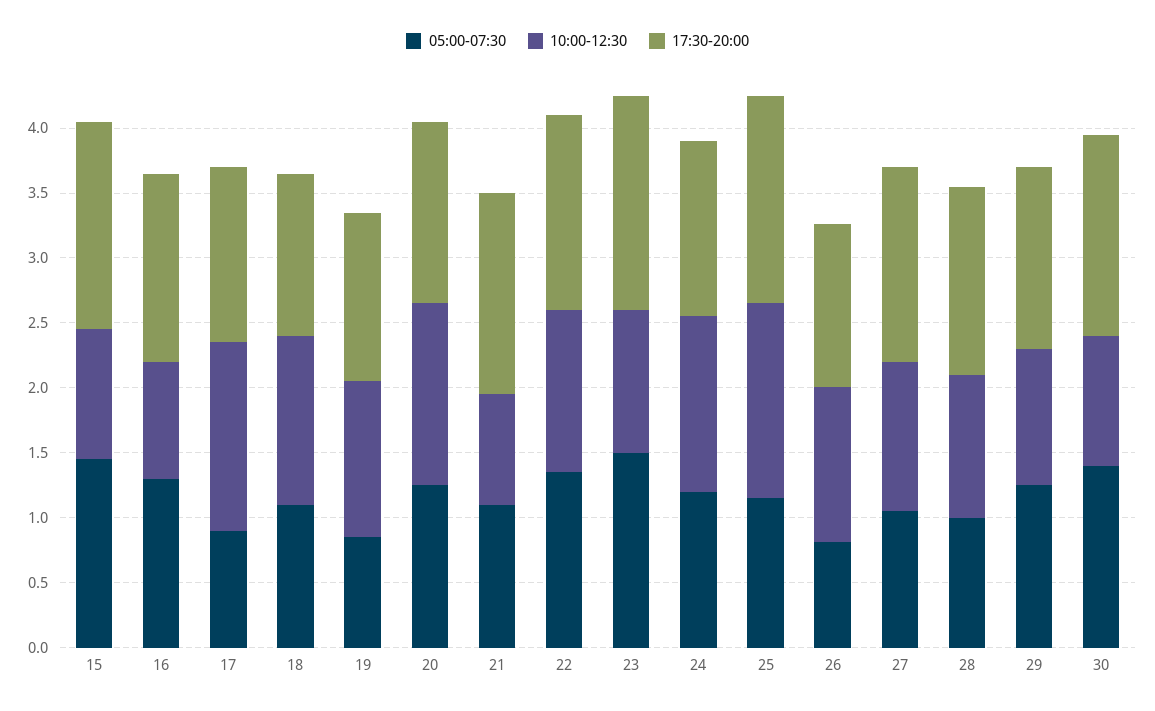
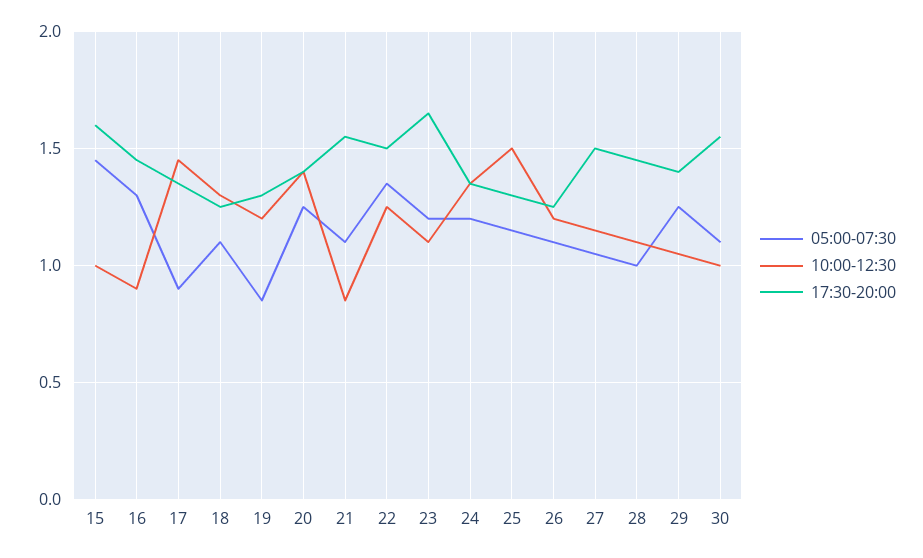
05:00-07:30, 23: 1.5 -> 1.2
17:30-20:00, 25: 1.6 -> 1.3
05:00-07:30, 26: 0.8 -> 1.1
05:00-07:30, 30: 1.4 -> 1.1

